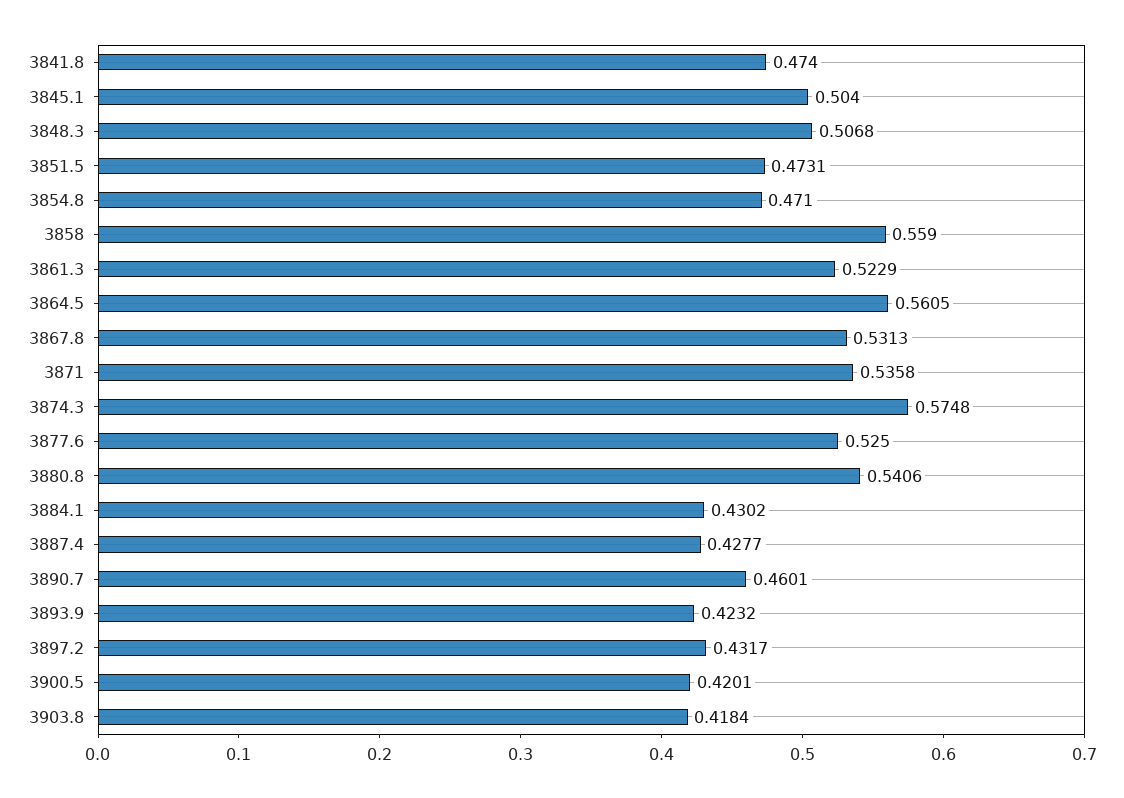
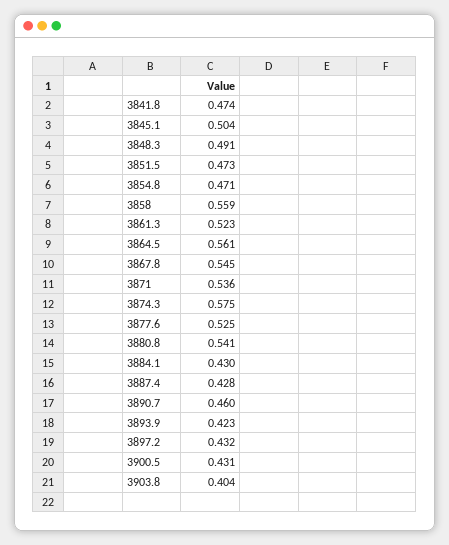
3848.3: 0.5068 -> 0.491
3867.8: 0.5313 -> 0.545
3900.5: 0.4201 -> 0.431
3903.8: 0.4184 -> 0.404

